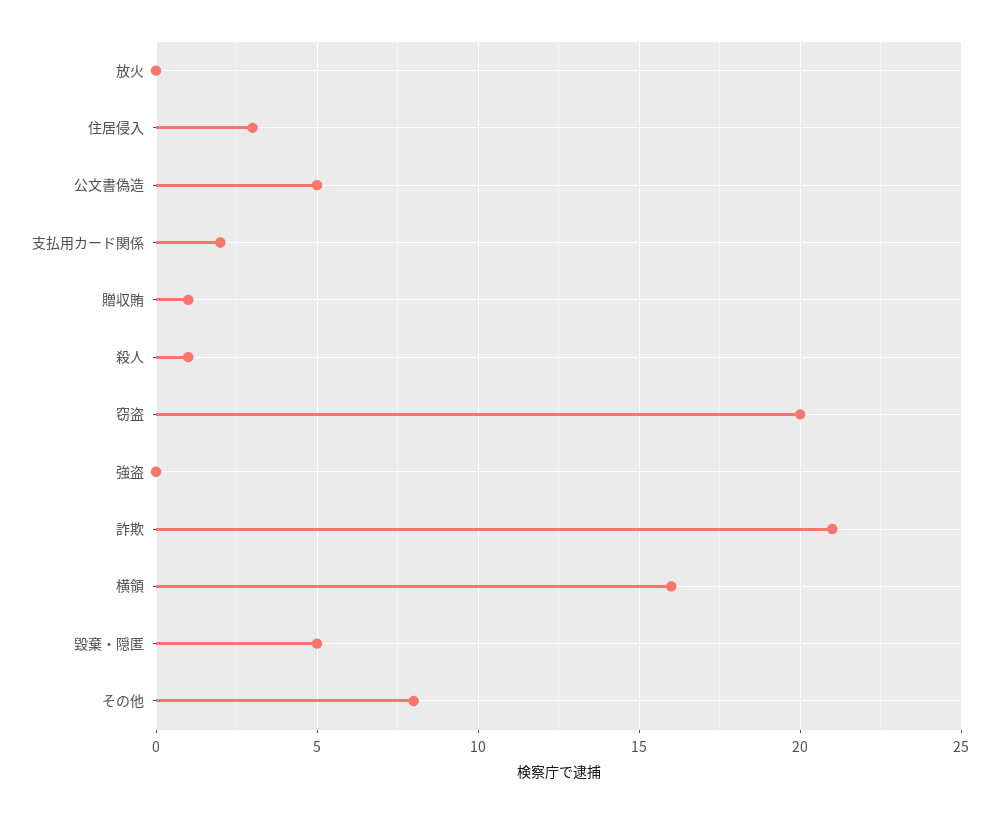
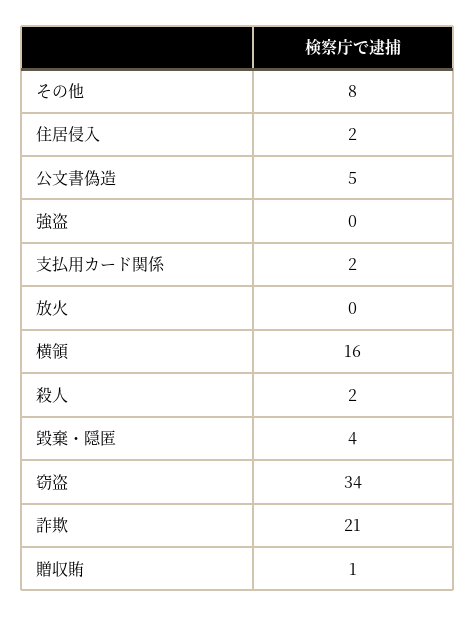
住居侵入: 3 -> 2
殺人: 1 -> 2
窃盗: 20 -> 34
毀棄・隠匿: 5 -> 4

